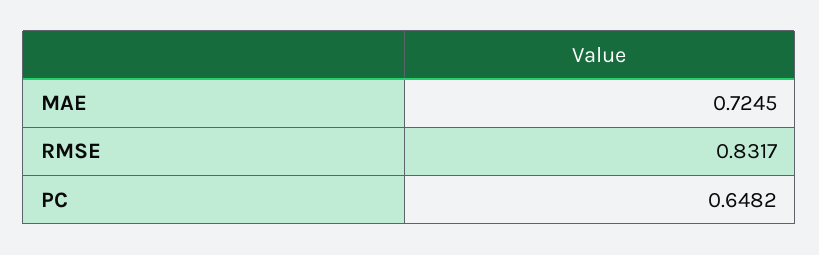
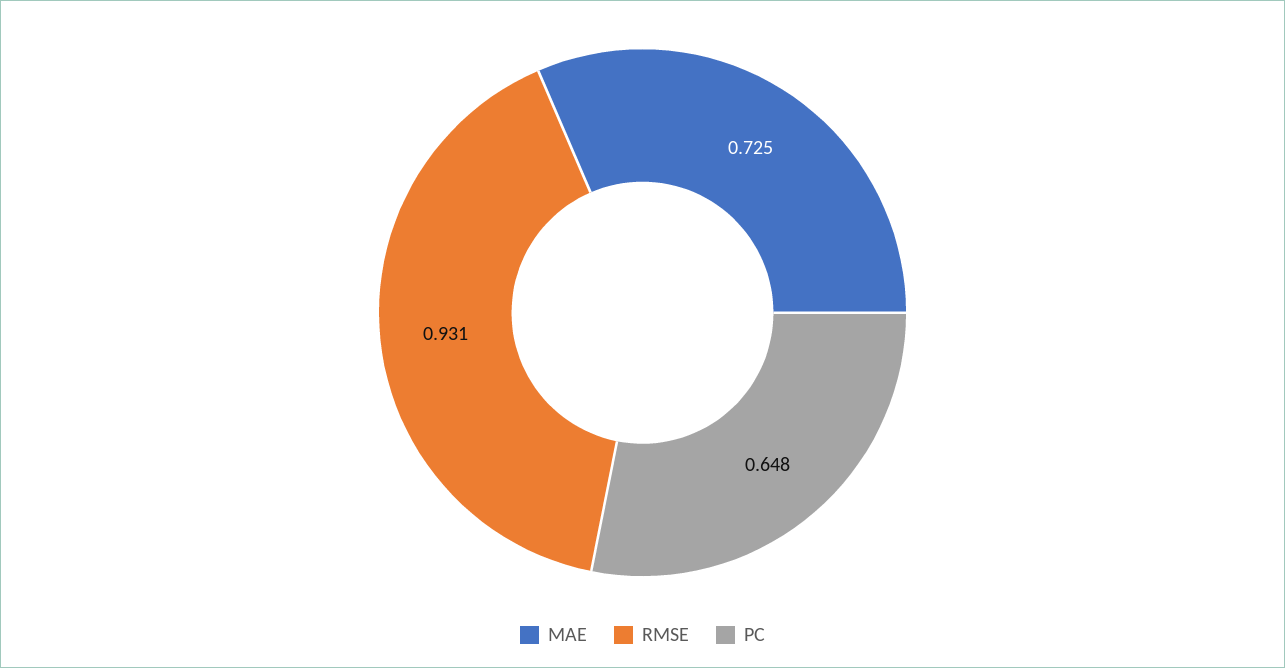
RMSE: 0.8317 -> 0.931

